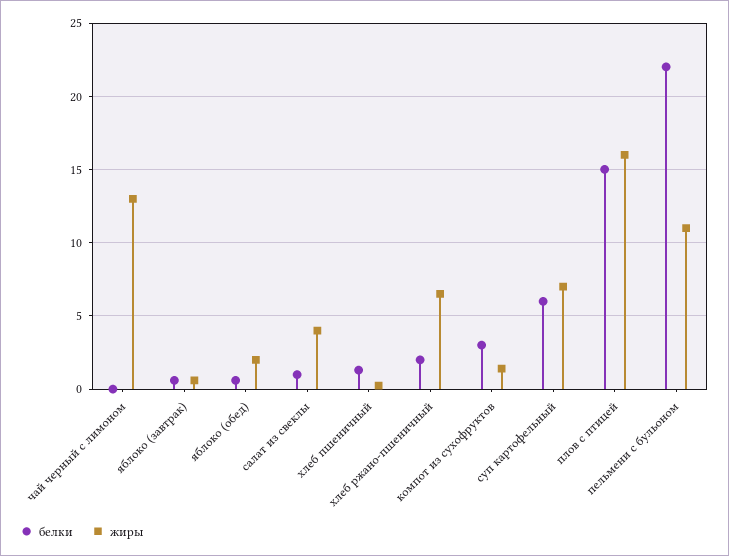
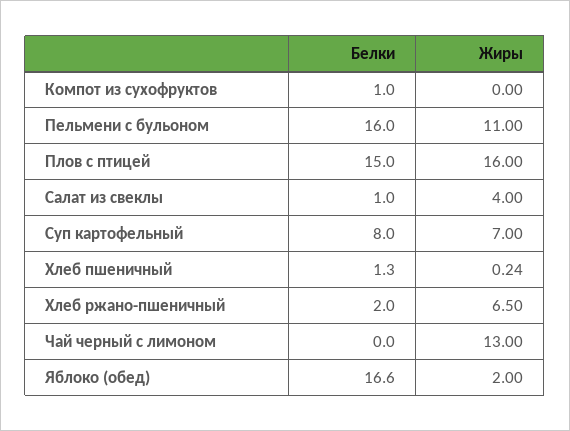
белки, яблоко (завтрак): 0.5 -> none
жиры, яблоко (завтрак): 0.5 -> none
белки, яблоко (обед): 0.5 -> 16.6
белки, компот из сухофруктов: 3 -> 1
жиры, компот из сухофруктов: 1.5 -> 0
белки, суп картофельный: 6 -> 8
белки, пельмени с бульоном: 22 -> 16

